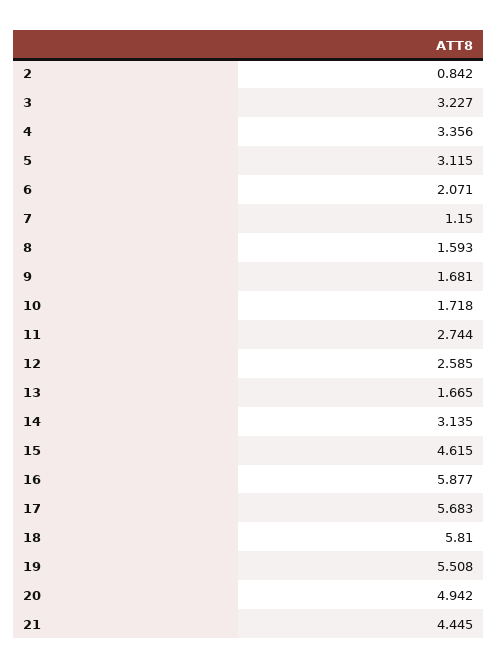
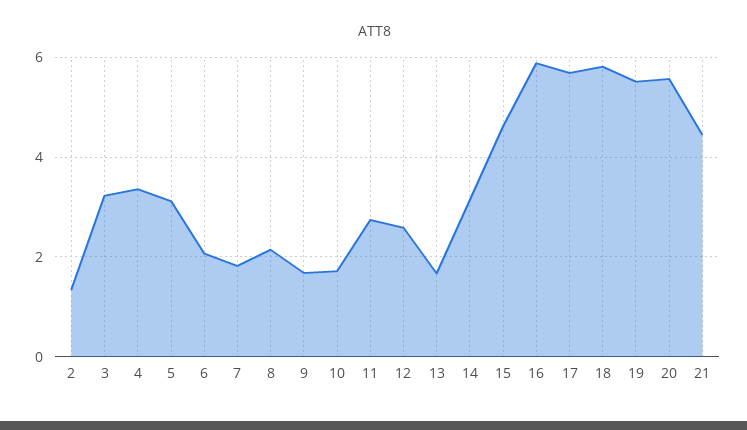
2: 0.842 -> 1.4
7: 1.15 -> 1.8
8: 1.593 -> 2.2
20: 4.942 -> 5.6

